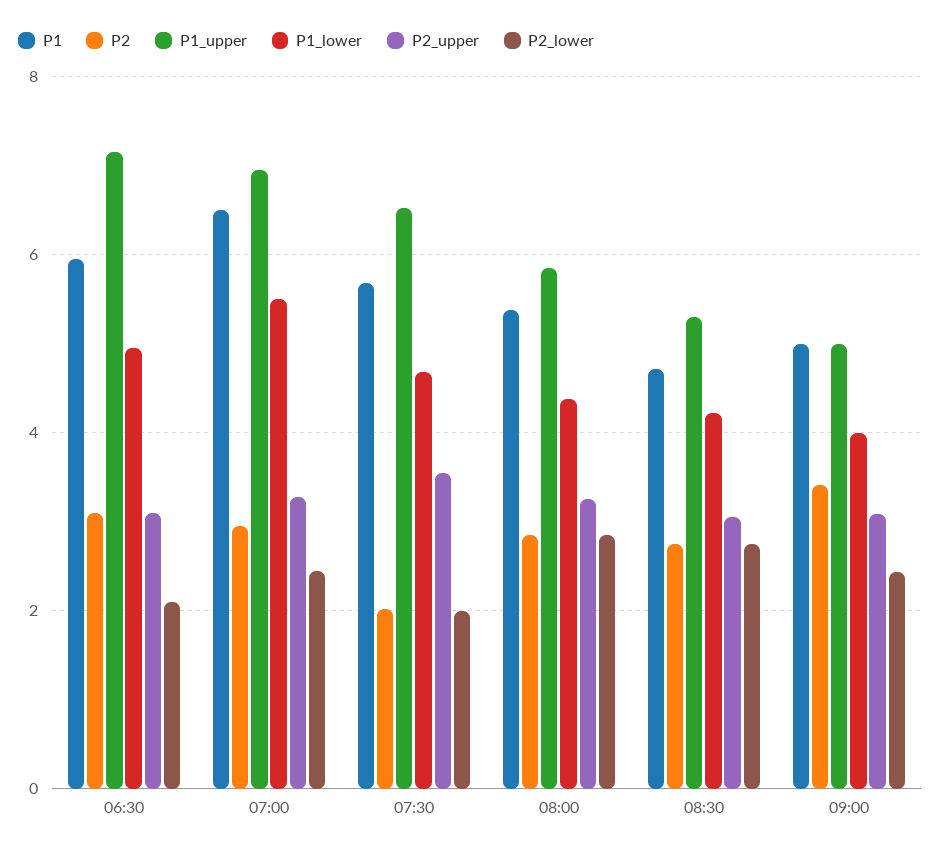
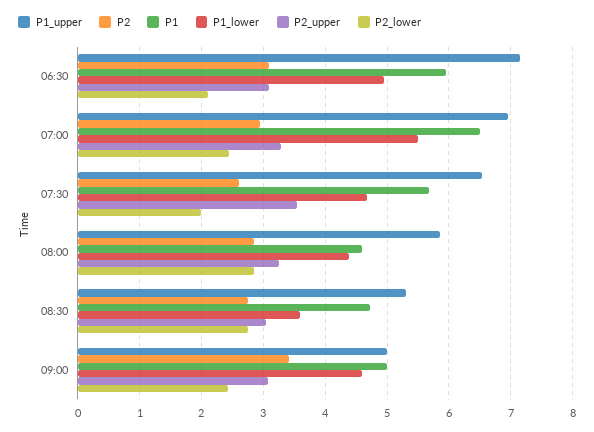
P2, 07:30: 2 -> 2.6
P1, 08:00: 5.4 -> 4.6
P1_lower, 08:30: 4.2 -> 3.6
P1_lower, 09:00: 4 -> 4.6

